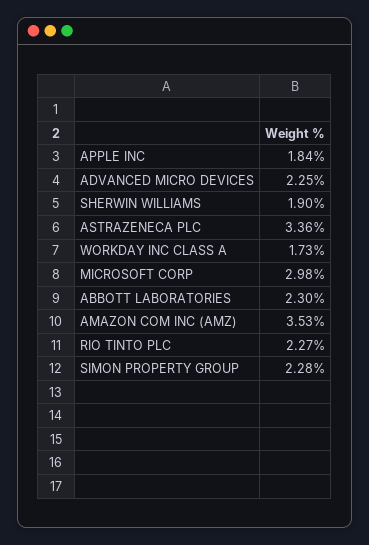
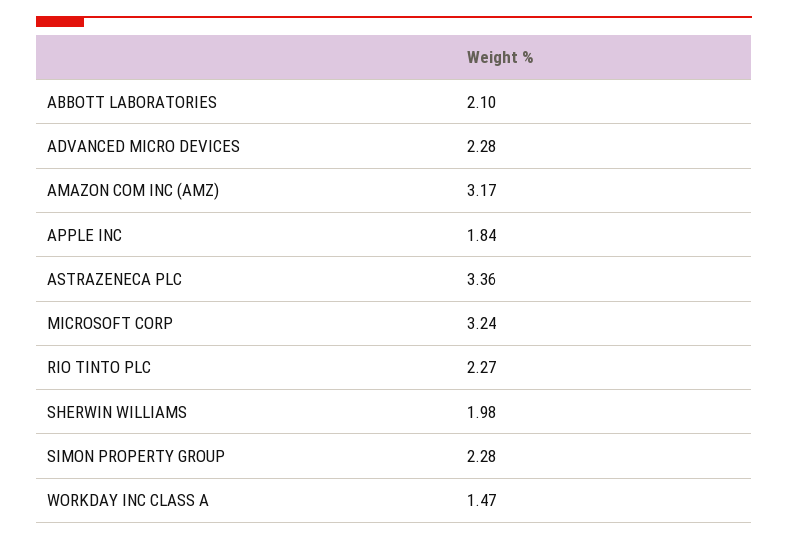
ADVANCED MICRO DEVICES: 2.25 -> 2.28
SHERWIN WILLIAMS: 1.9 -> 1.98
WORKDAY INC CLASS A: 1.73 -> 1.47
MICROSOFT CORP: 2.98 -> 3.24
ABBOTT LABORATORIES: 2.3 -> 2.1
AMAZON COM INC (AMZ): 3.53 -> 3.17

